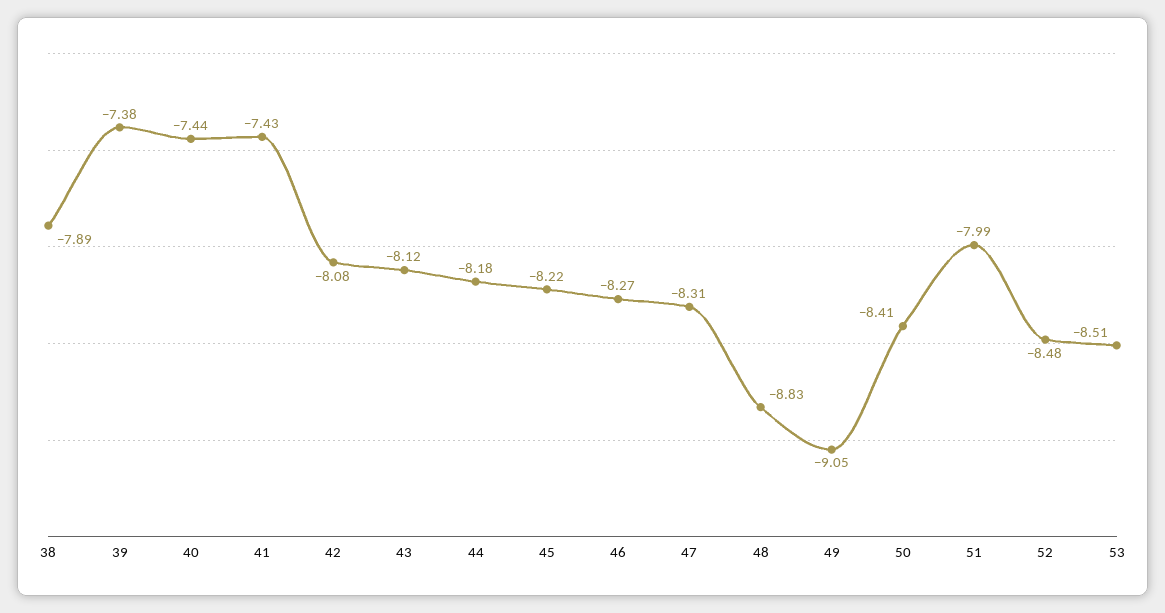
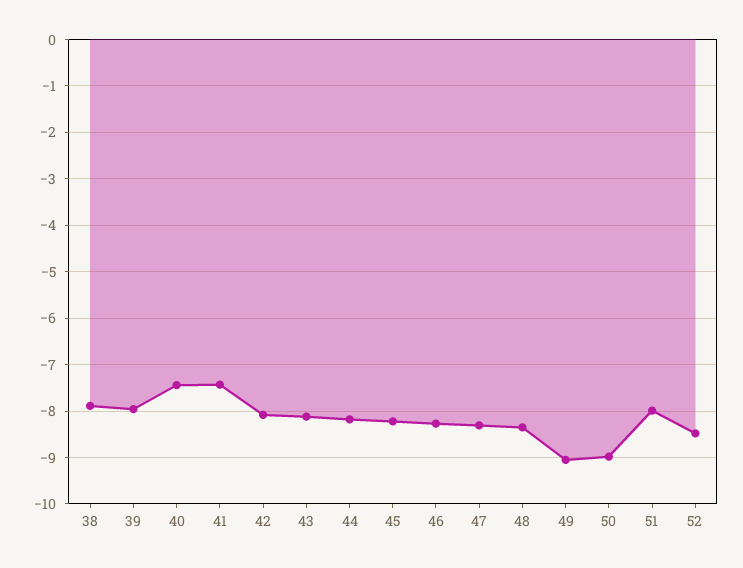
39: -7.38 -> -8
48: -8.83 -> -8.4
50: -8.41 -> -9
53: -8.51 -> none

